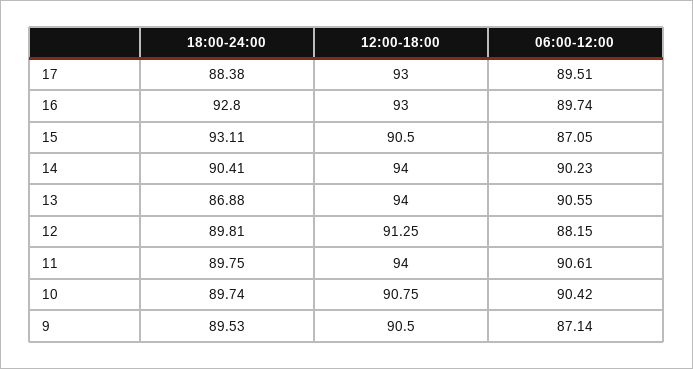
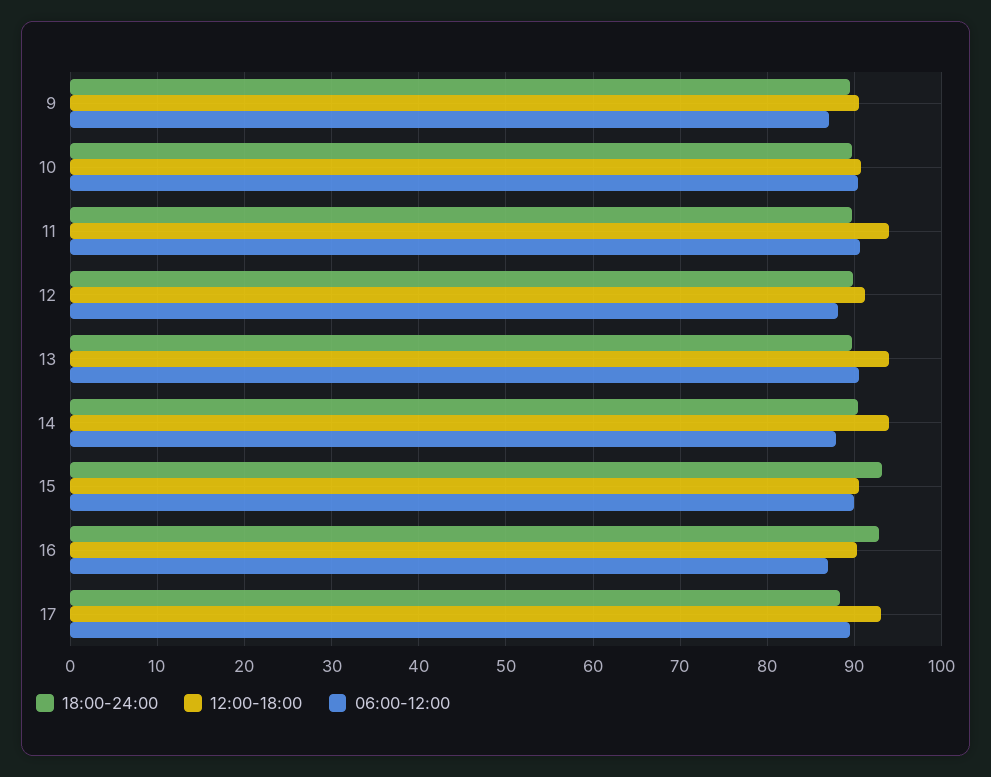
12:00-18:00, 16: 93 -> 90
06:00-12:00, 16: 89.74 -> 87
06:00-12:00, 15: 87.05 -> 90
06:00-12:00, 14: 90.23 -> 88
18:00-24:00, 13: 86.88 -> 90

